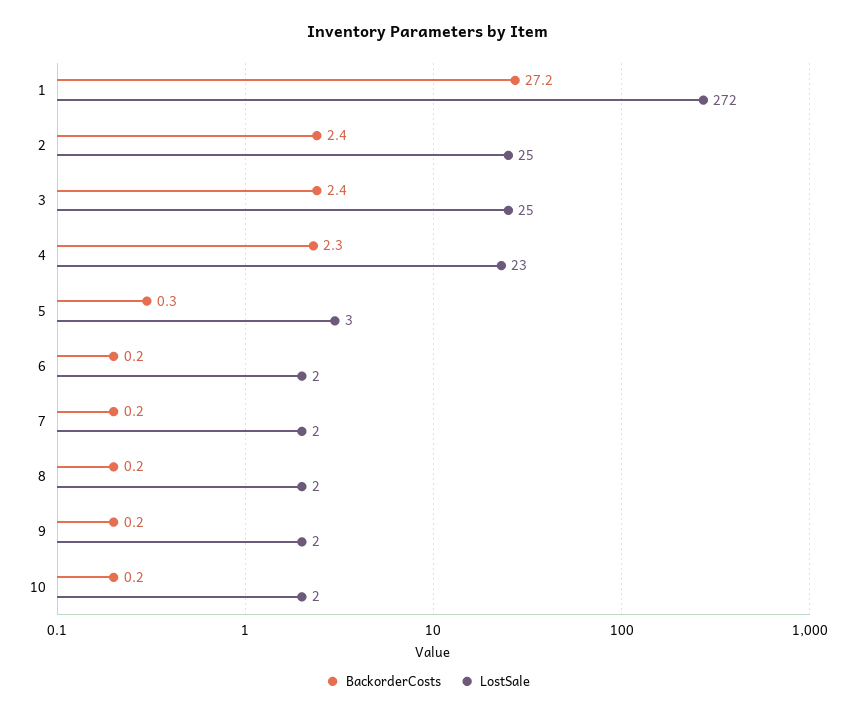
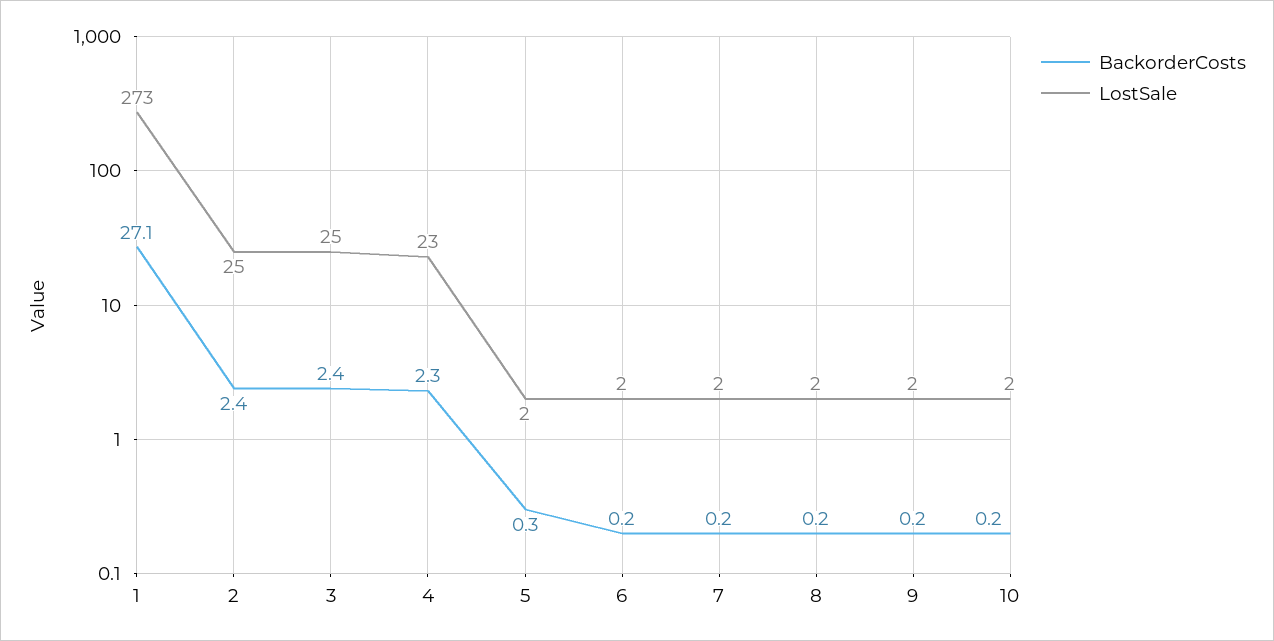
BackorderCosts, 1: 27.2 -> 27.1
LostSale, 1: 272 -> 273
LostSale, 5: 3 -> 2

